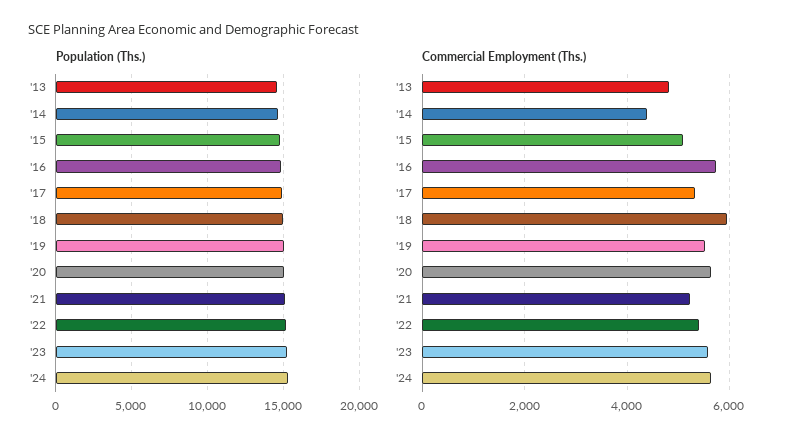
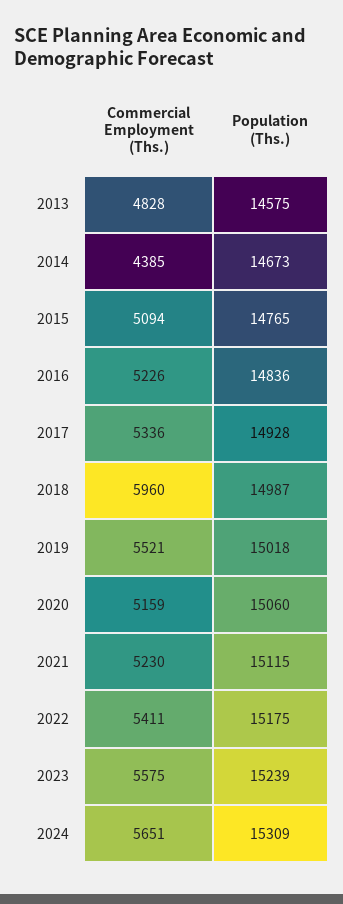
Commercial Employment (Ths.), '16: 5800 -> 5226
Commercial Employment (Ths.), '20: 5600 -> 5159

